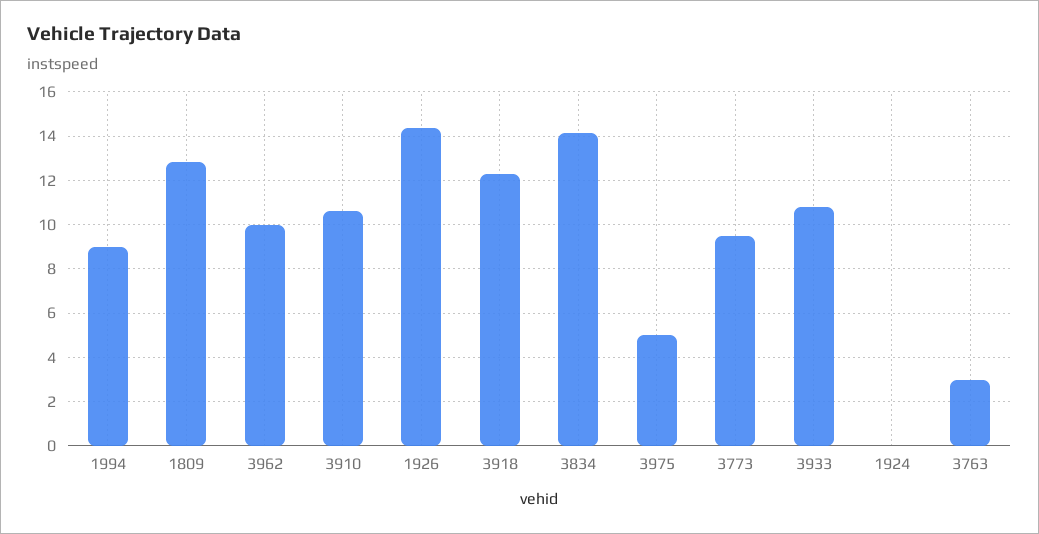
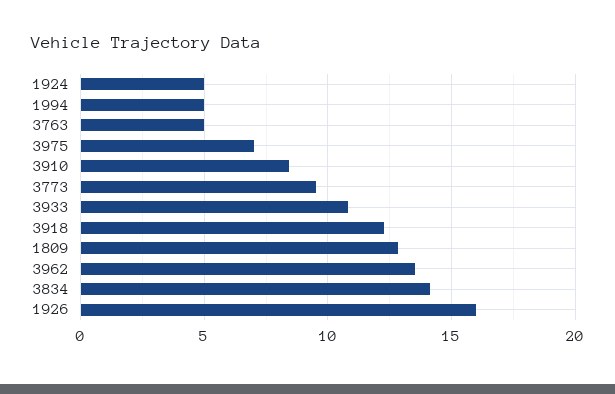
1994: 9 -> 5
3962: 10 -> 13.5
3910: 10.5 -> 8.5
1926: 14.5 -> 16
3975: 5 -> 7
1924: 0 -> 5
3763: 3 -> 5

